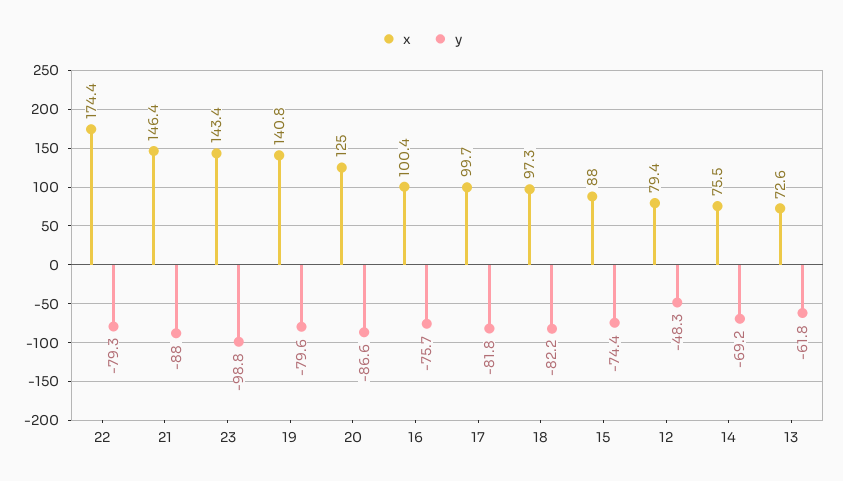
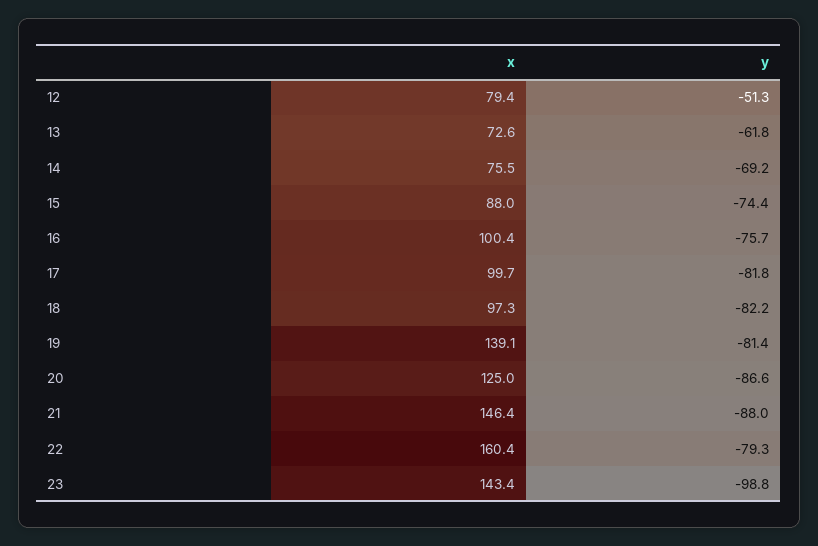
x, 22: 174.4 -> 160.4
x, 19: 140.8 -> 139.1
y, 19: -79.6 -> -81.4
y, 12: -48.3 -> -51.3

